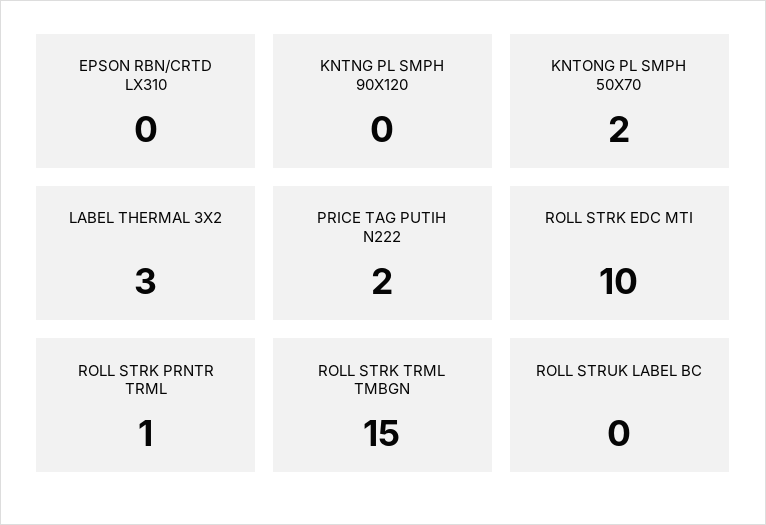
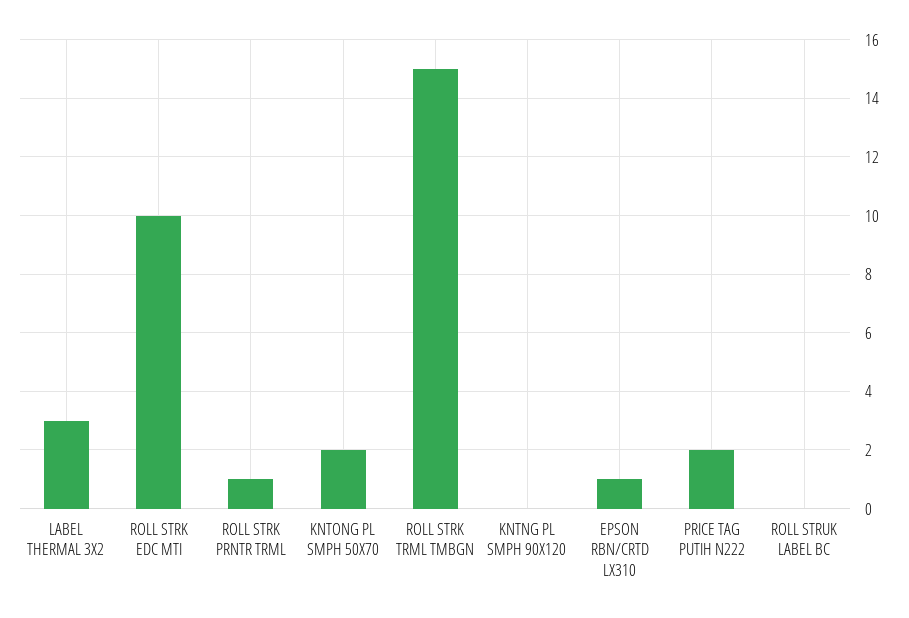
EPSON RBN/CRTD LX310: 0 -> 1

